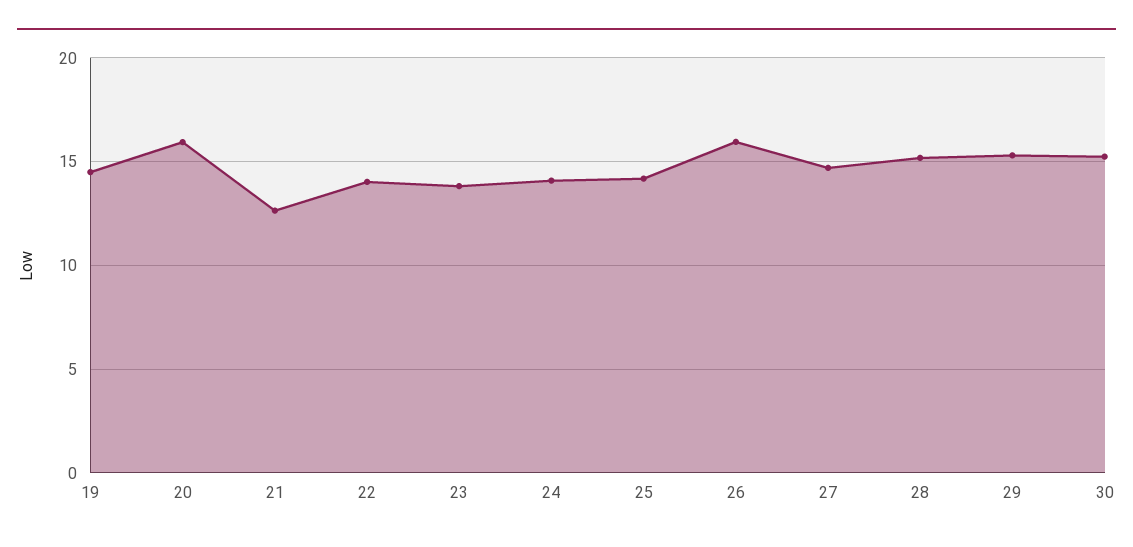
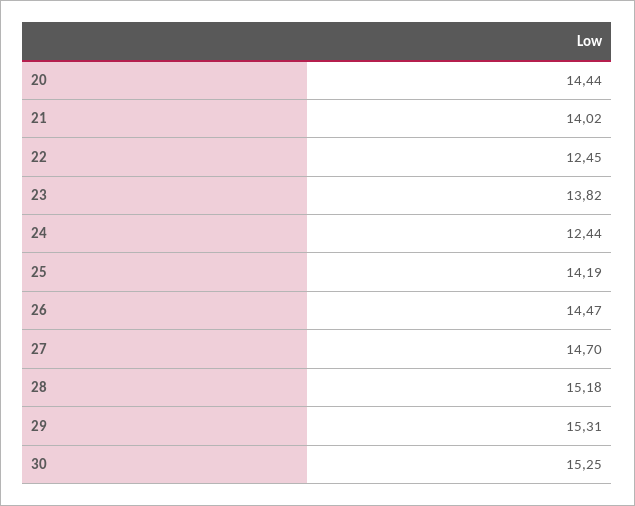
19: 14.5 -> none
20: 16 -> 14.44
21: 12.5 -> 14.02
22: 14 -> 12.45
24: 14 -> 12.44
26: 16 -> 14.47

